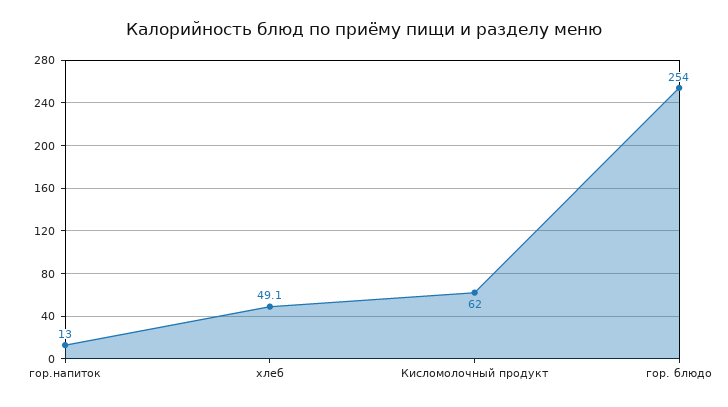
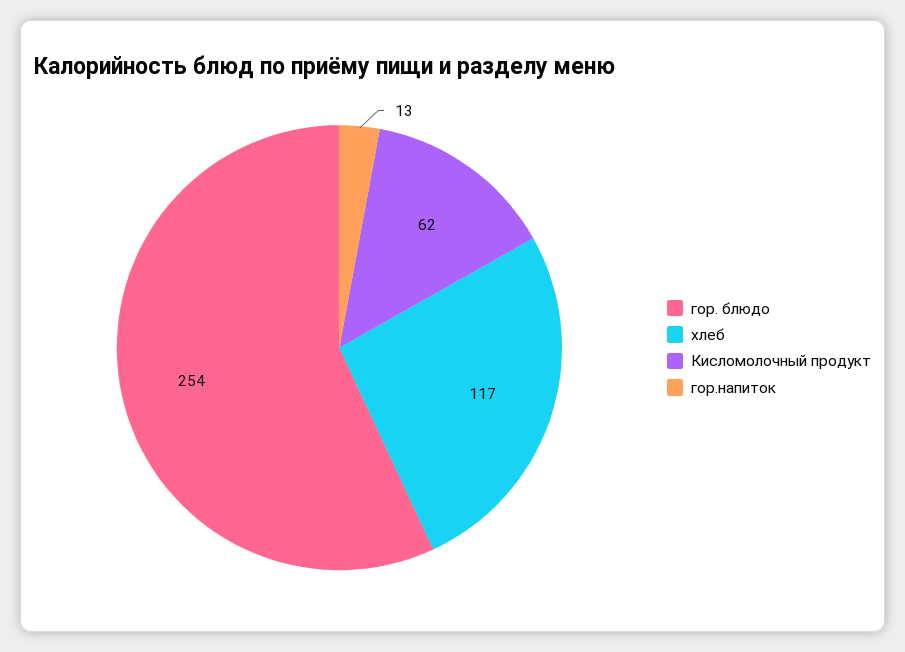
хлеб: 49.1 -> 117

